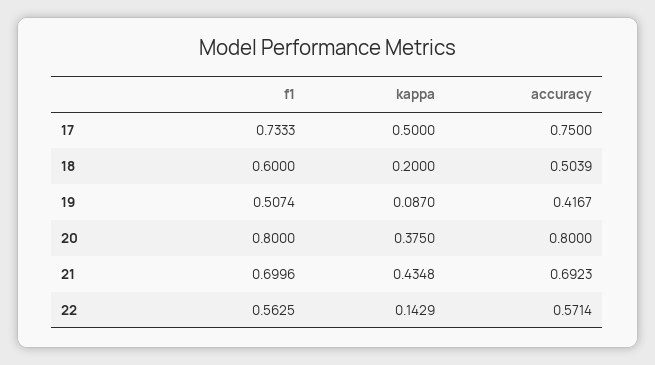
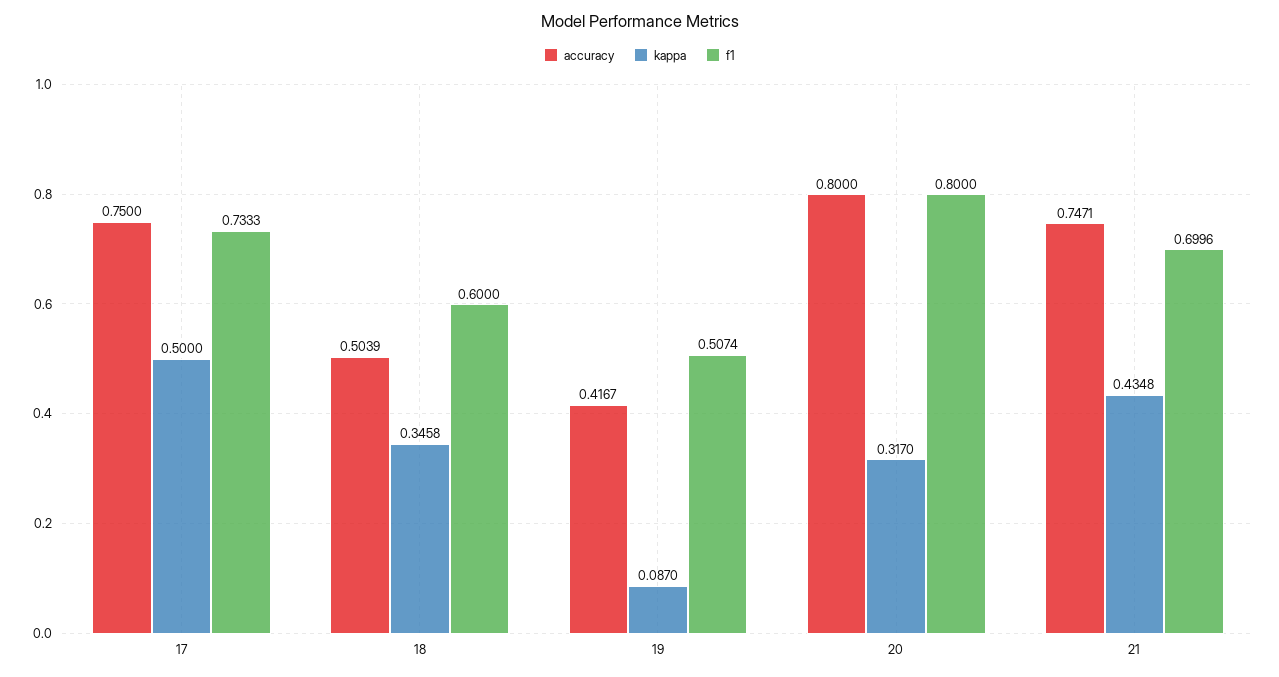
kappa, 18: 0.2 -> 0.3458
kappa, 20: 0.375 -> 0.317
accuracy, 21: 0.6923 -> 0.7471
f1, 22: 0.5625 -> none
kappa, 22: 0.1429 -> none
accuracy, 22: 0.5714 -> none

